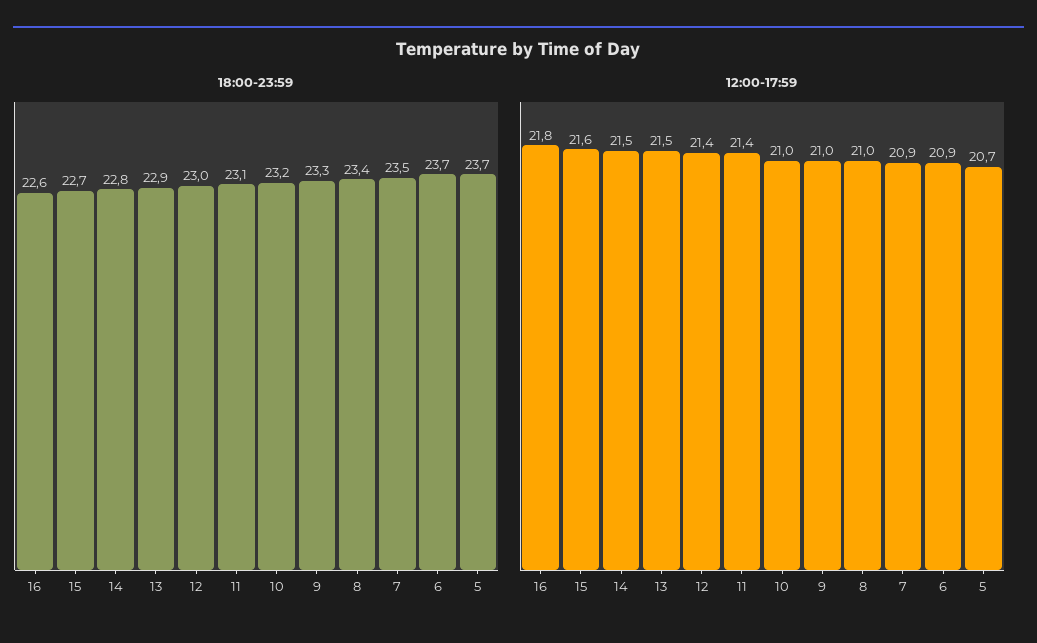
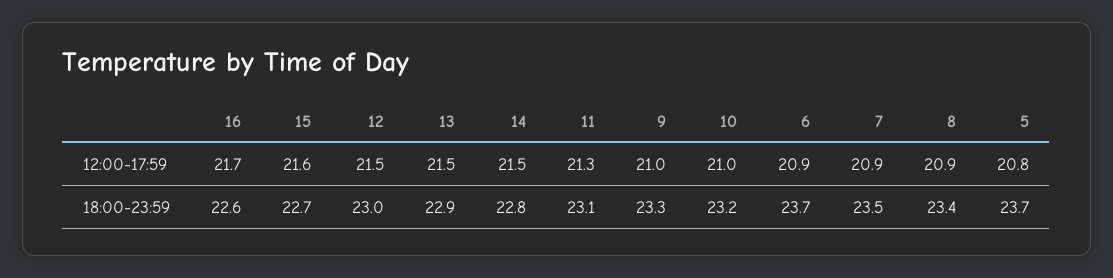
12:00-17:59, 16: 21.8 -> 21.7
12:00-17:59, 12: 21.4 -> 21.5
12:00-17:59, 11: 21.4 -> 21.3
12:00-17:59, 8: 21 -> 20.9
12:00-17:59, 5: 20.7 -> 20.8

